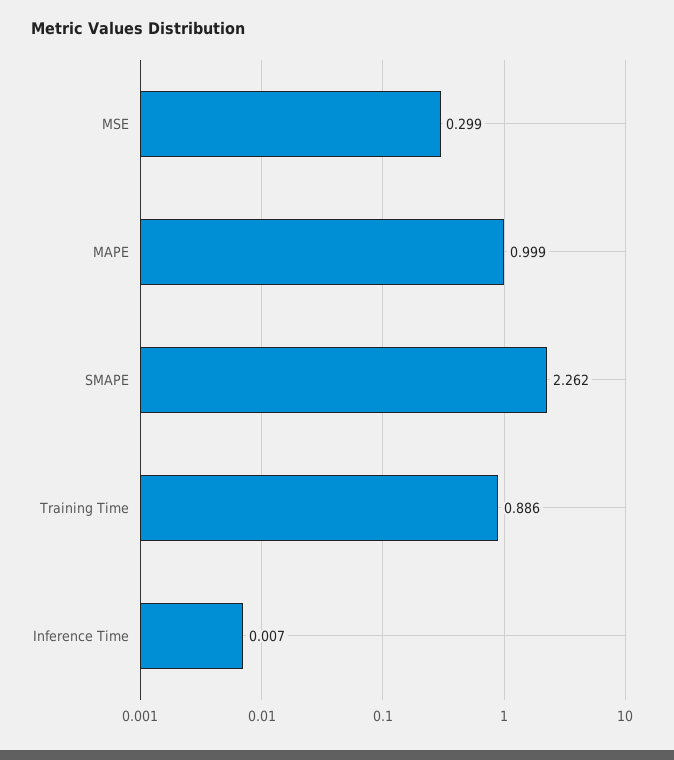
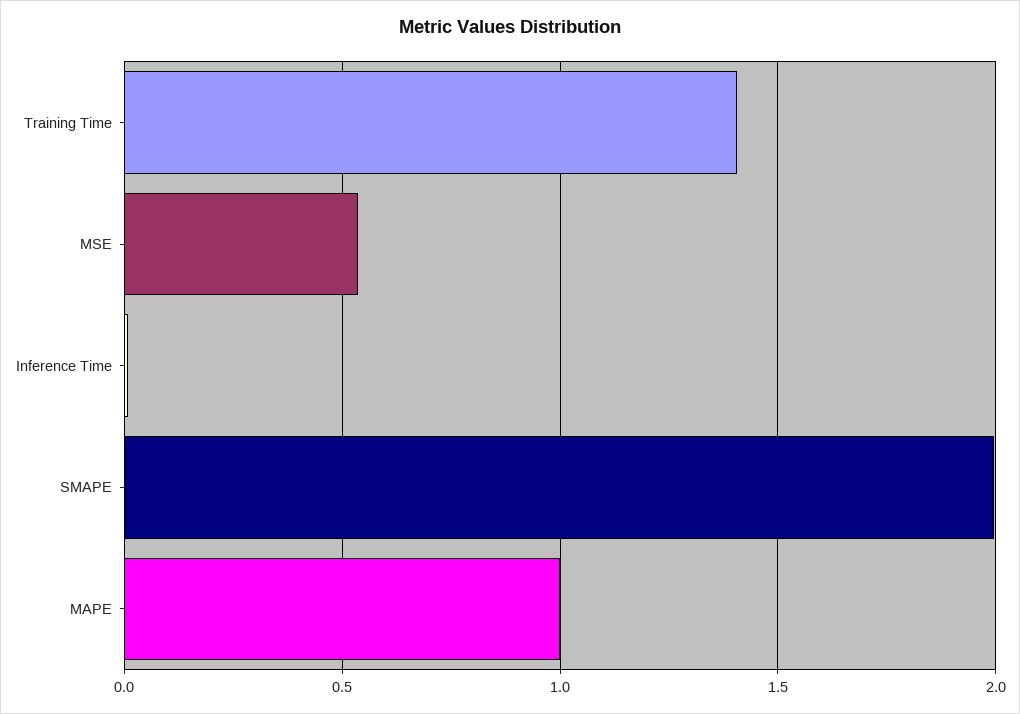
MSE: 0.299 -> 0.55
SMAPE: 2.262 -> 2
Training Time: 0.886 -> 1.4

